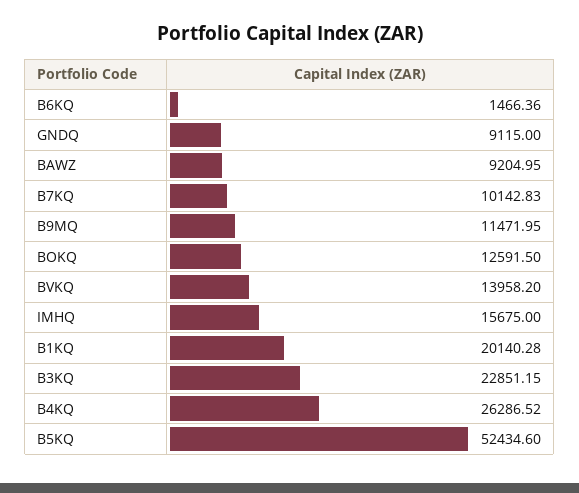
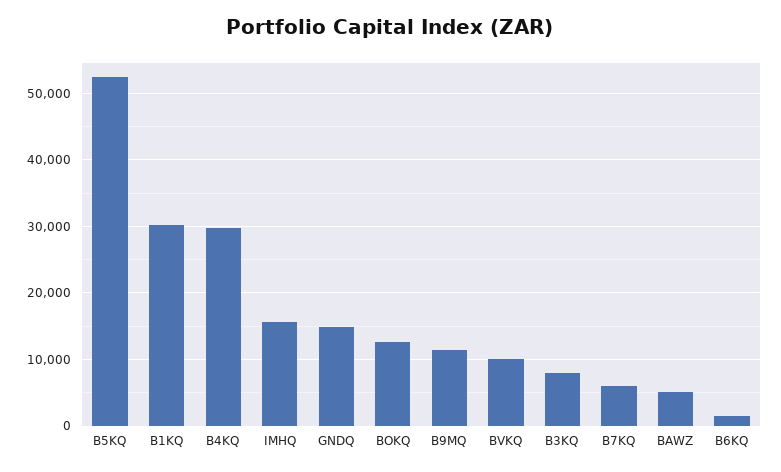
GNDQ: 9115 -> 15000
BAWZ: 9204.95 -> 5000
B7KQ: 10142.83 -> 6000
BVKQ: 13958.2 -> 10000
B1KQ: 20140.28 -> 30000
B3KQ: 22851.15 -> 8000
B4KQ: 26286.52 -> 30000

